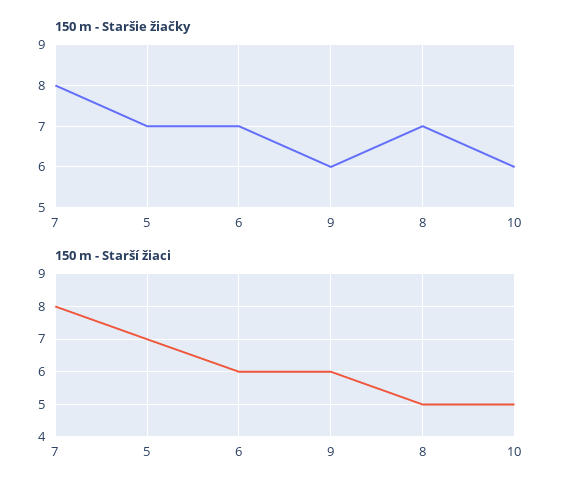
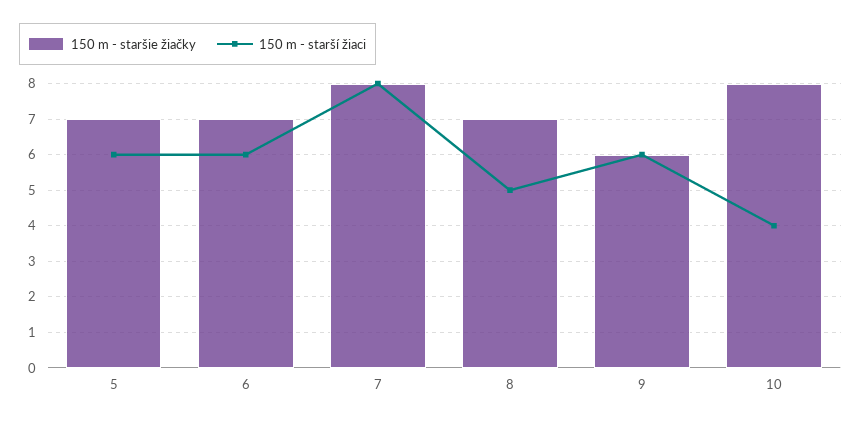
150 m - Staršie žiačky, 10: 6 -> 8
150 m - Starší žiaci, 5: 7 -> 6
150 m - Starší žiaci, 10: 5 -> 4

